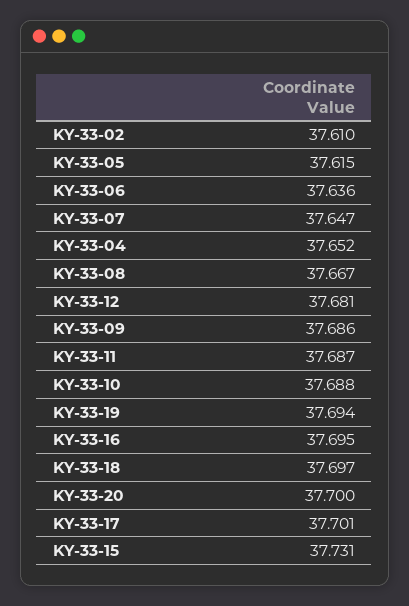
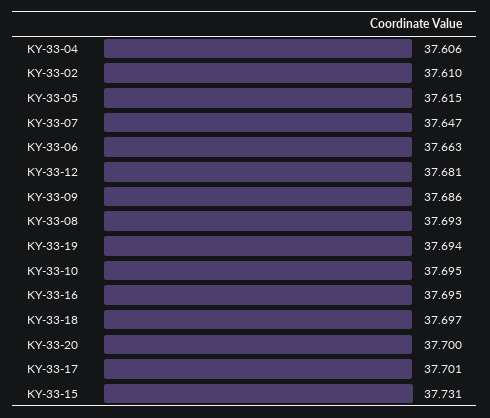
KY-33-06: 37.636 -> 37.663
KY-33-04: 37.652 -> 37.606
KY-33-08: 37.667 -> 37.693
KY-33-11: 37.687 -> none
KY-33-10: 37.688 -> 37.695

